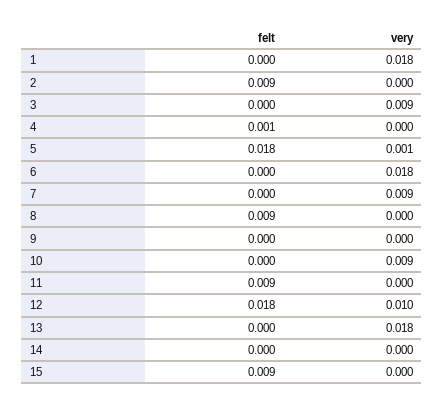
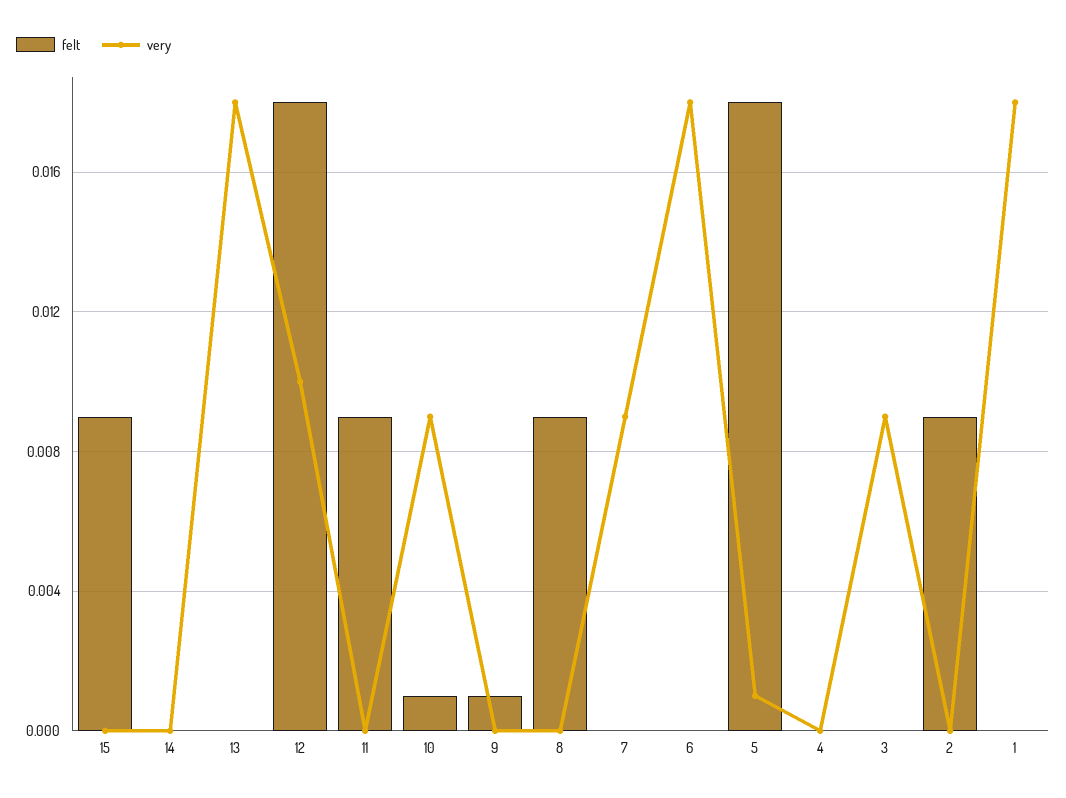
felt, 4: 0.001 -> 0
felt, 9: 0 -> 0.001
felt, 10: 0 -> 0.001

